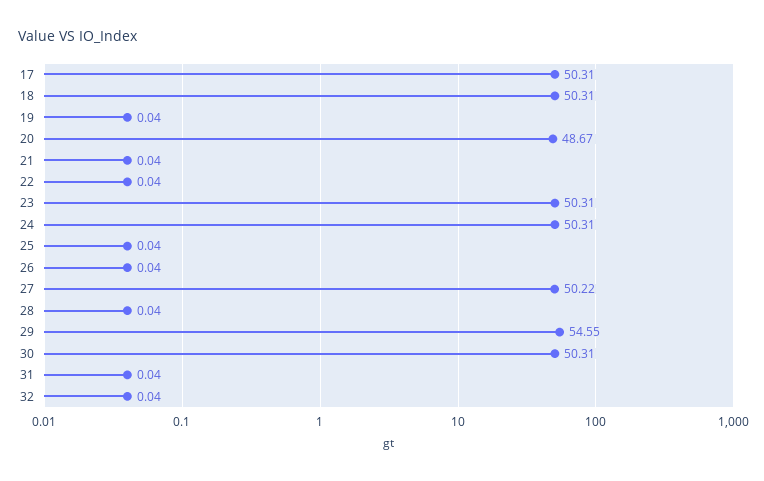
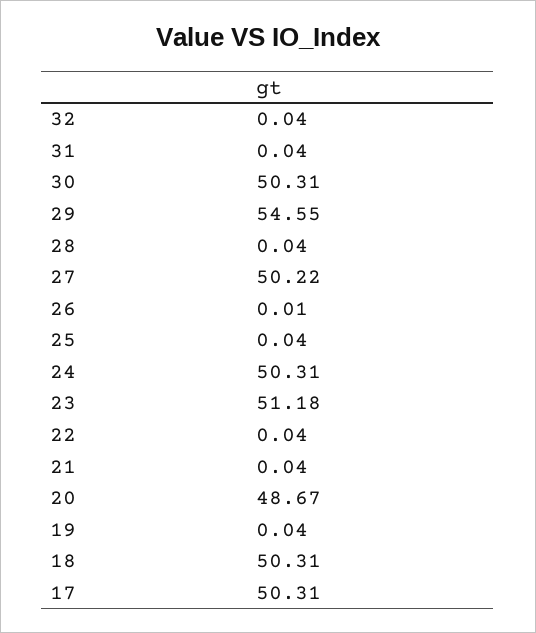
23: 50.31 -> 51.18
26: 0.04 -> 0.01

